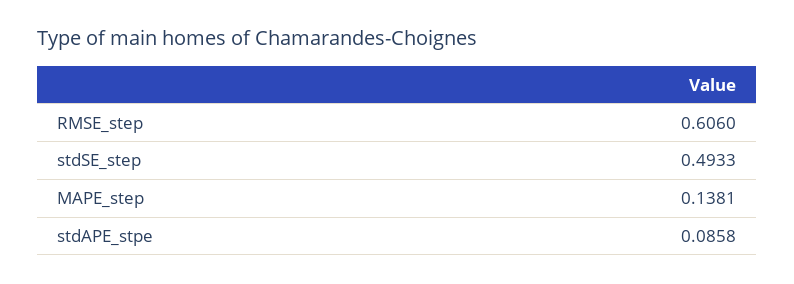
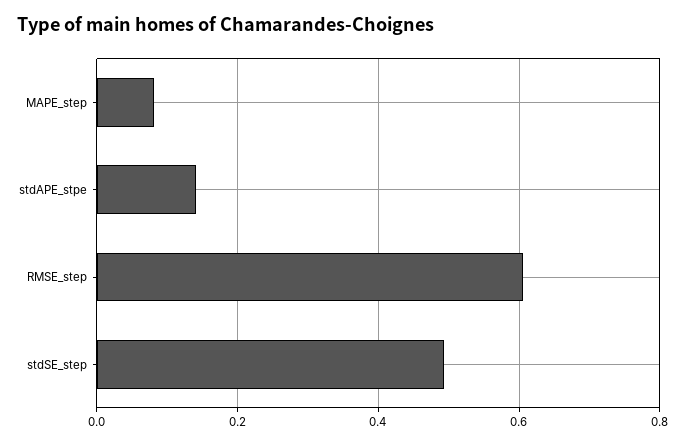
MAPE_step: 0.1381 -> 0.08
stdAPE_stpe: 0.0858 -> 0.14

